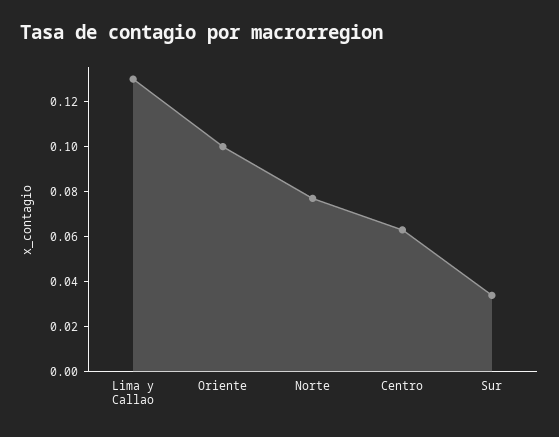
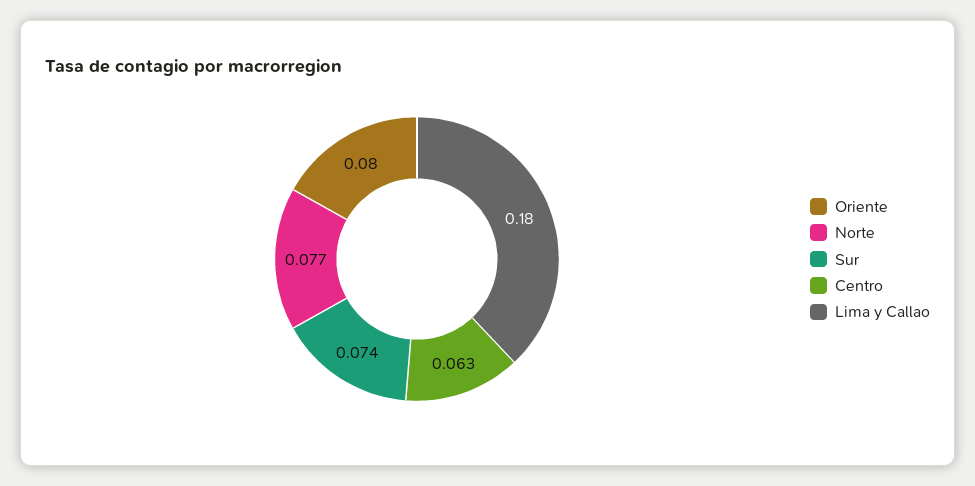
Lima y Callao: 0.13 -> 0.18
Oriente: 0.1 -> 0.08
Sur: 0.035 -> 0.074

